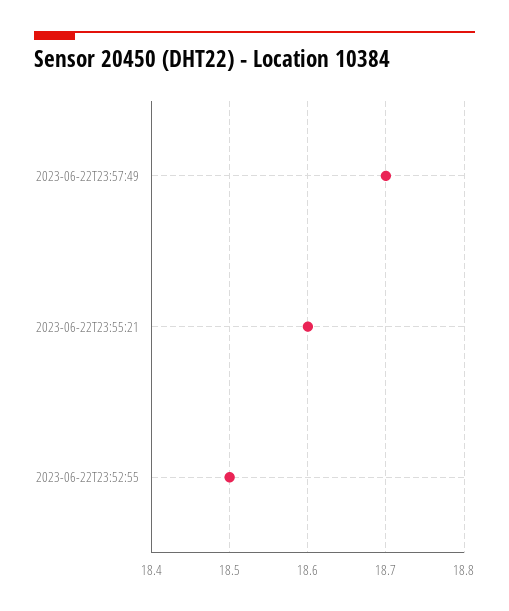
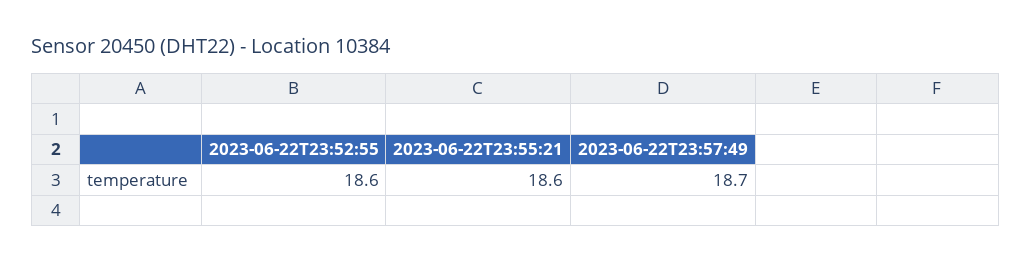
2023-06-22T23:52:55: 18.5 -> 18.6

